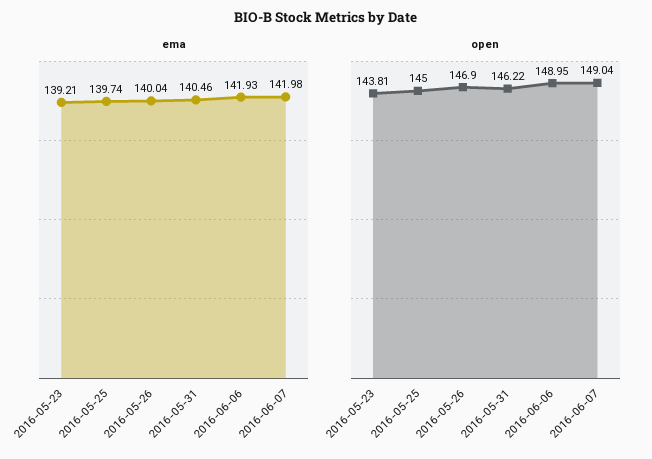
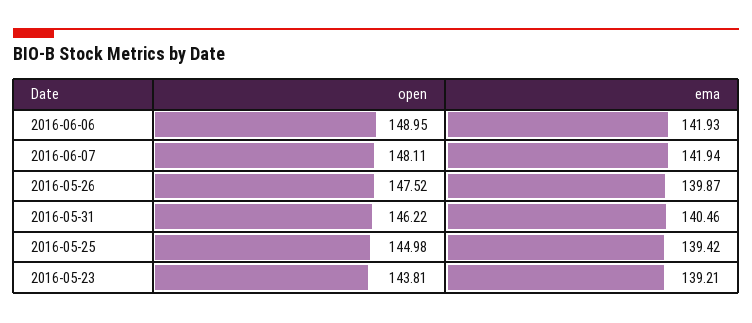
ema, 2016-05-25: 139.74 -> 139.42
ema, 2016-05-26: 140.04 -> 139.87
ema, 2016-06-07: 141.98 -> 141.94
open, 2016-05-25: 145 -> 144.98
open, 2016-05-26: 146.9 -> 147.52
open, 2016-06-07: 149.04 -> 148.11

